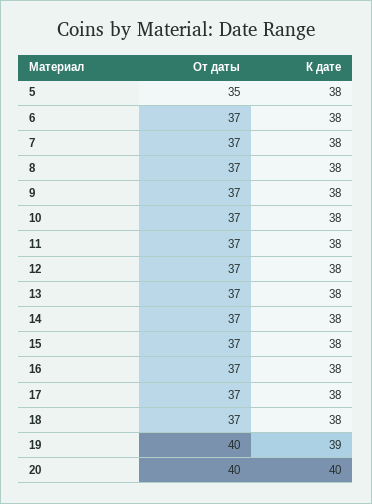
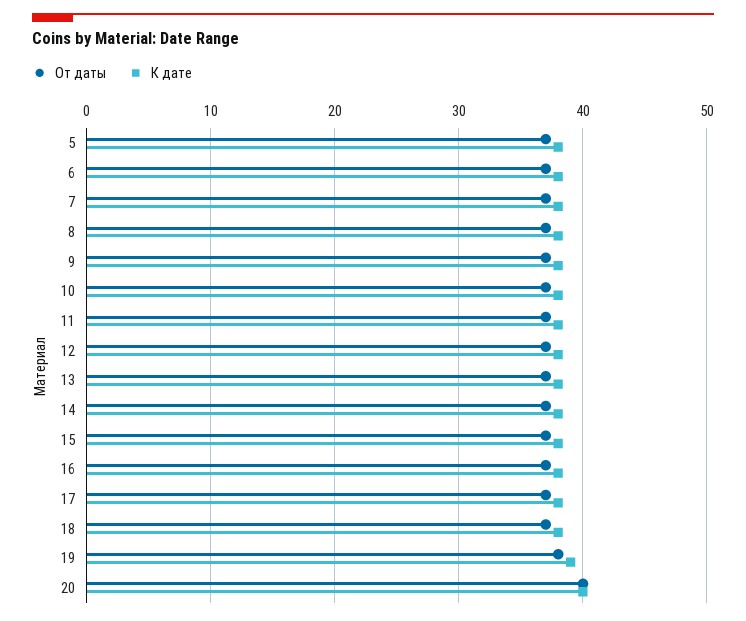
От даты, 5: 35 -> 37
От даты, 19: 40 -> 38

